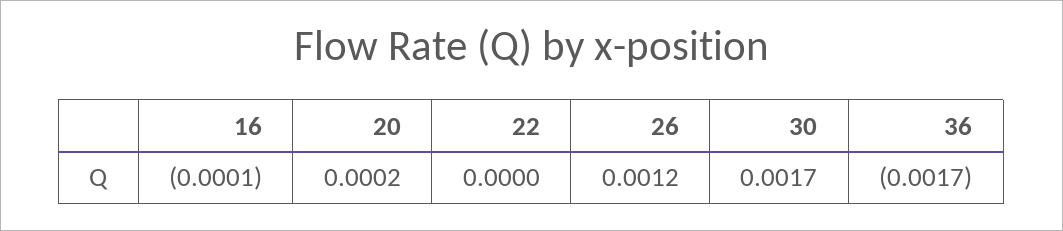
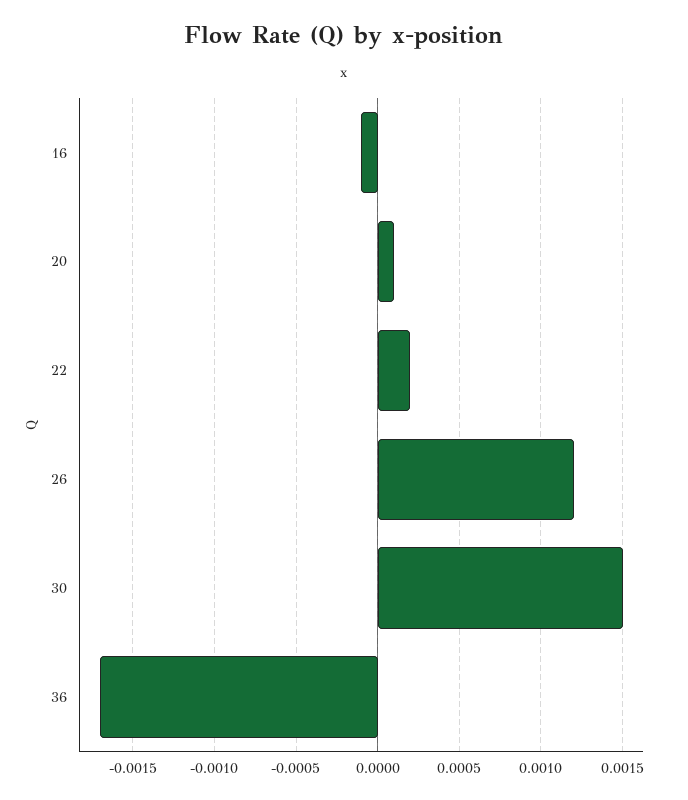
20: 0.0002 -> 0.0001
22: 0 -> 0.0002
30: 0.0017 -> 0.0015

